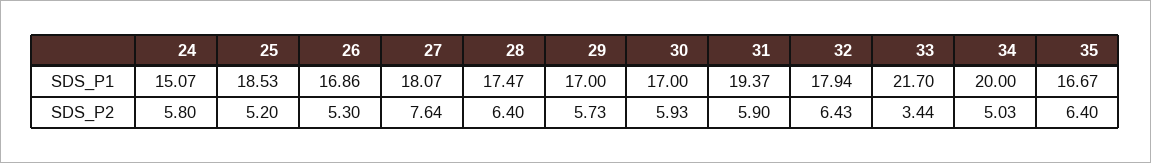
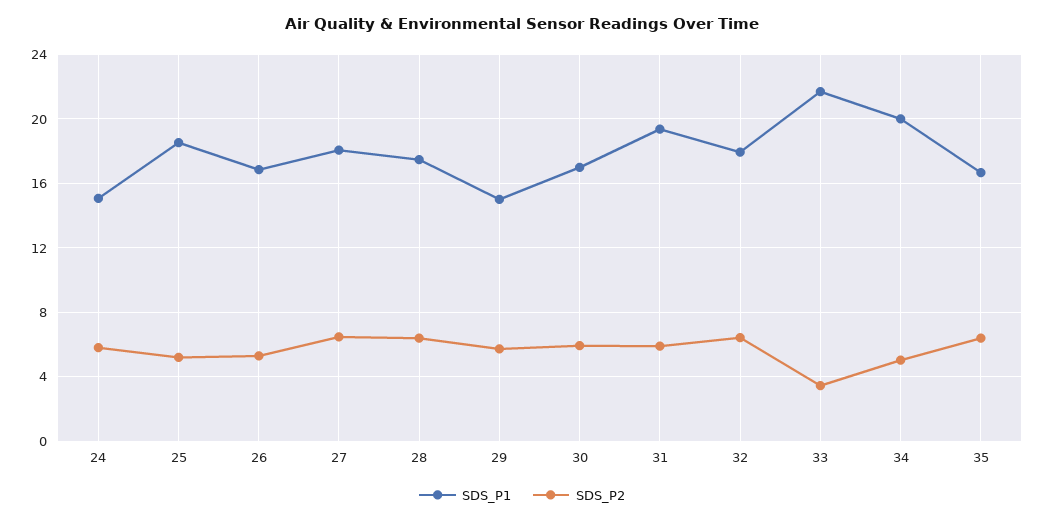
SDS_P1, 29: 17 -> 15
SDS_P2, 27: 7.64 -> 6.5

